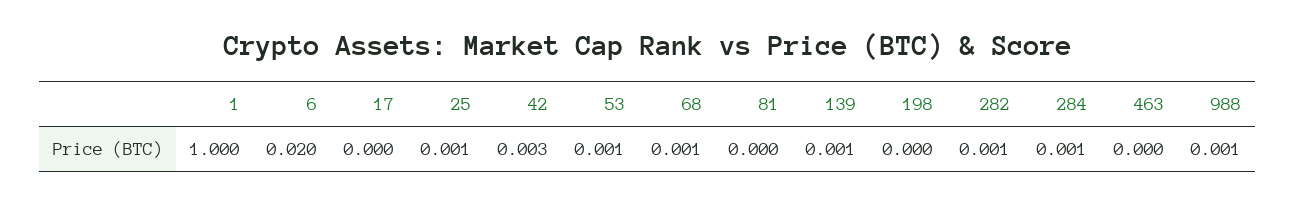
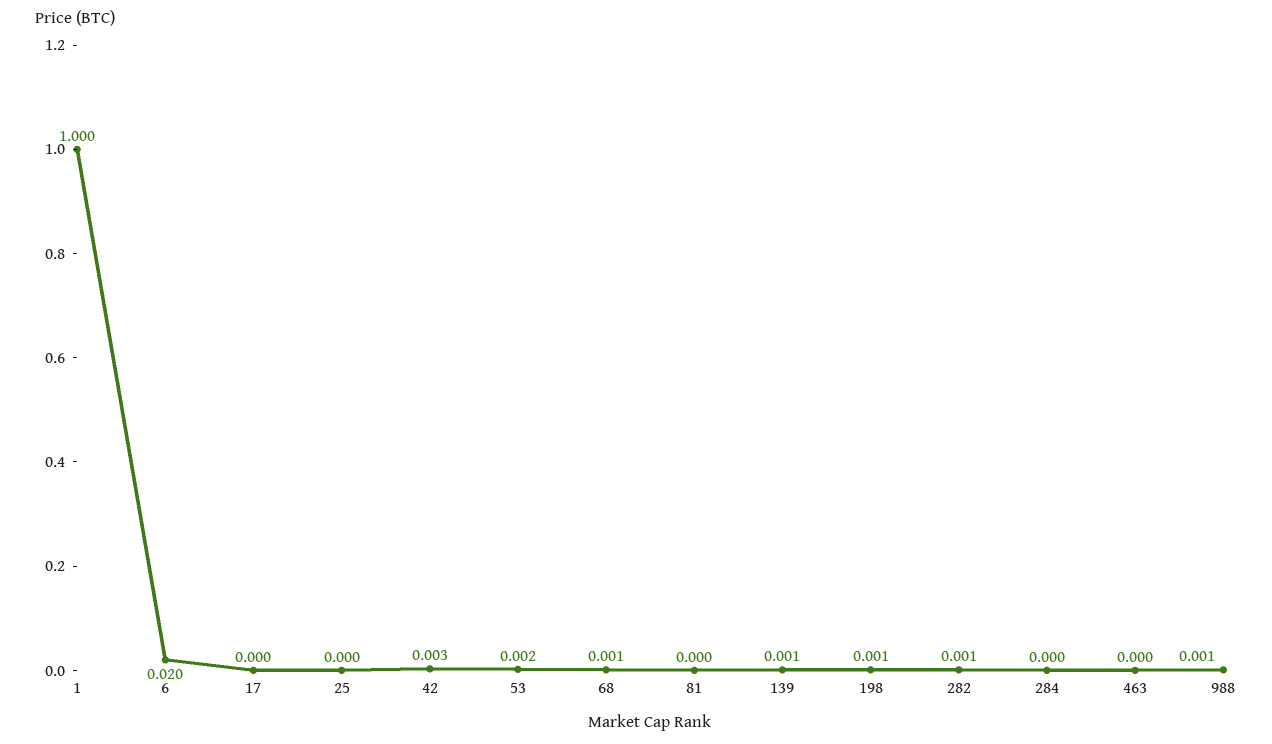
25: 0.001 -> 0
53: 0.001 -> 0.002
198: 0 -> 0.001
284: 0.001 -> 0

